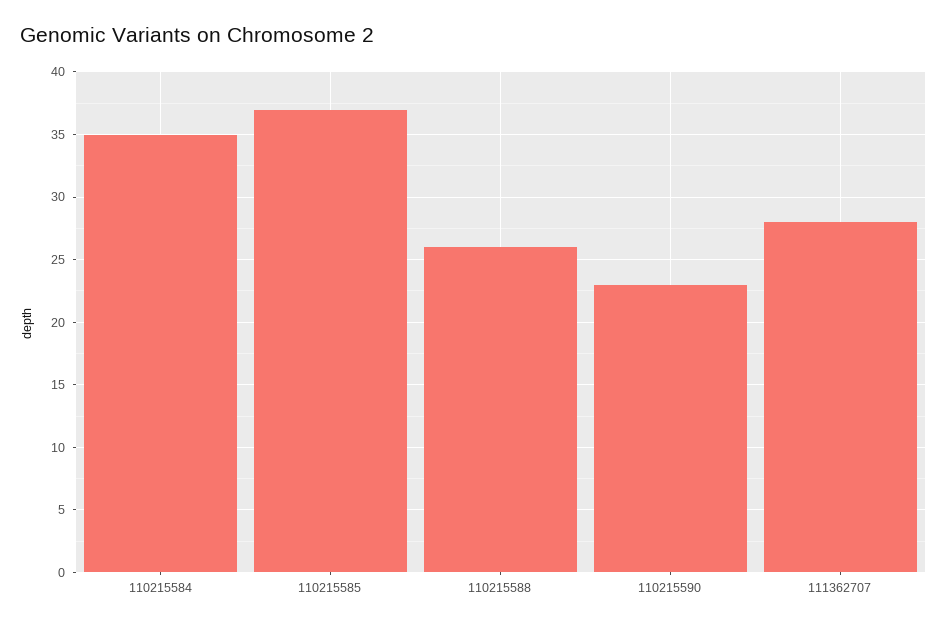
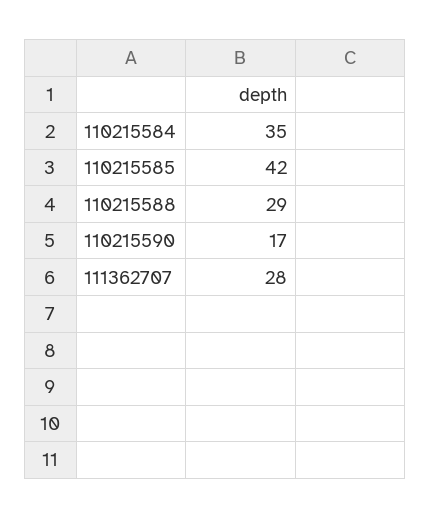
110215585: 37 -> 42
110215588: 26 -> 29
110215590: 23 -> 17

